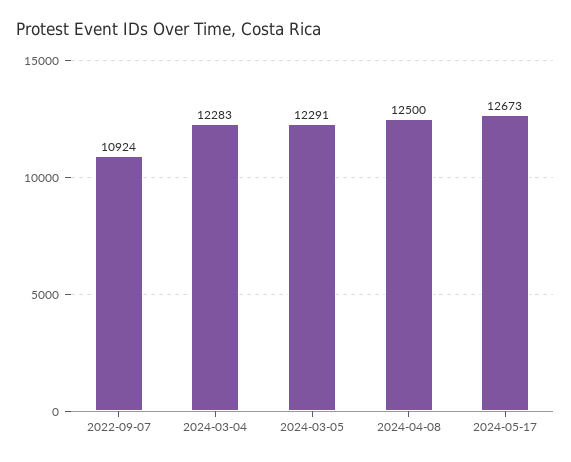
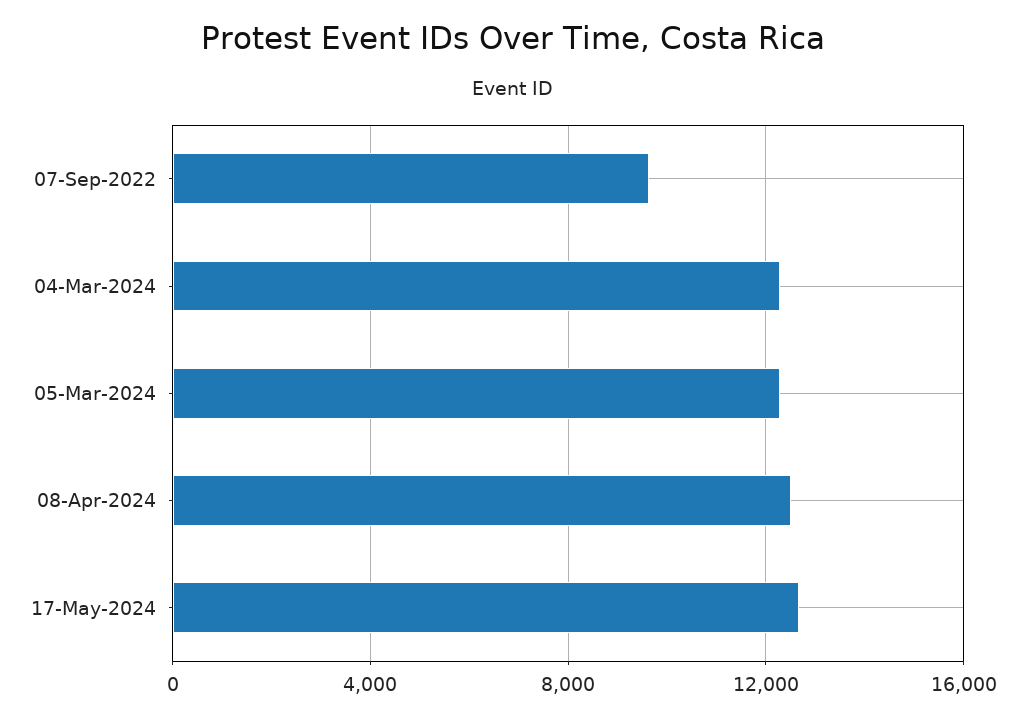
2022-09-07: 10924 -> 9500

